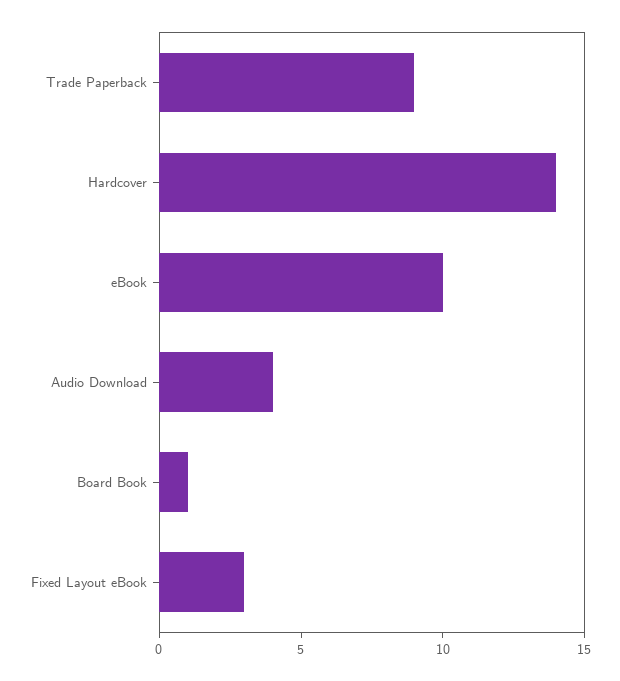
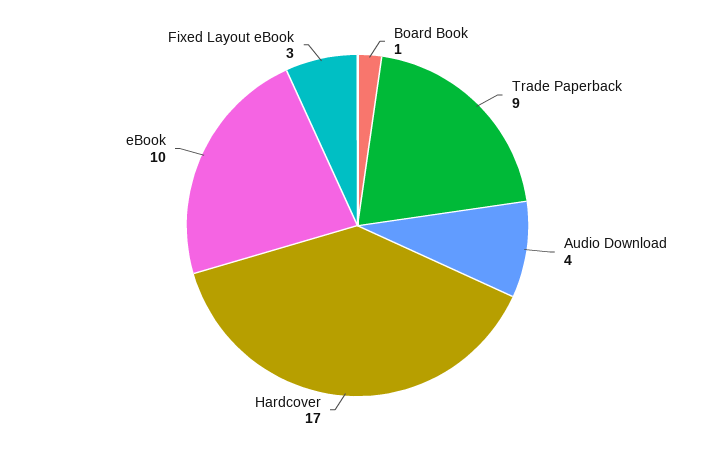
Hardcover: 14 -> 17

